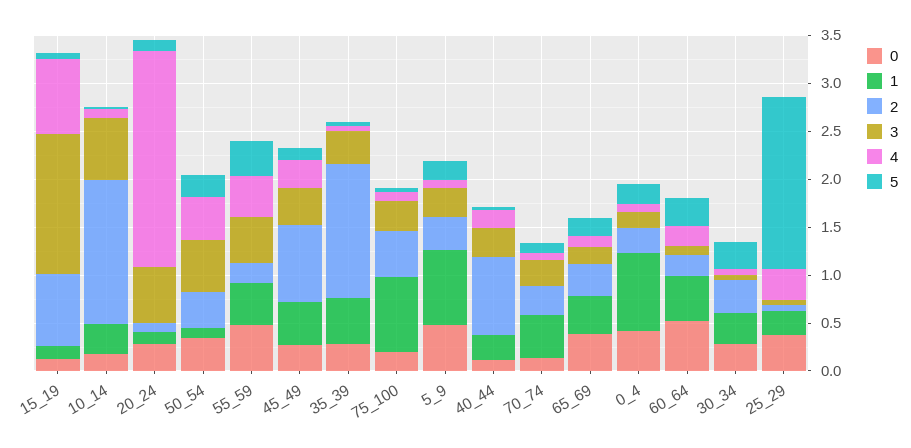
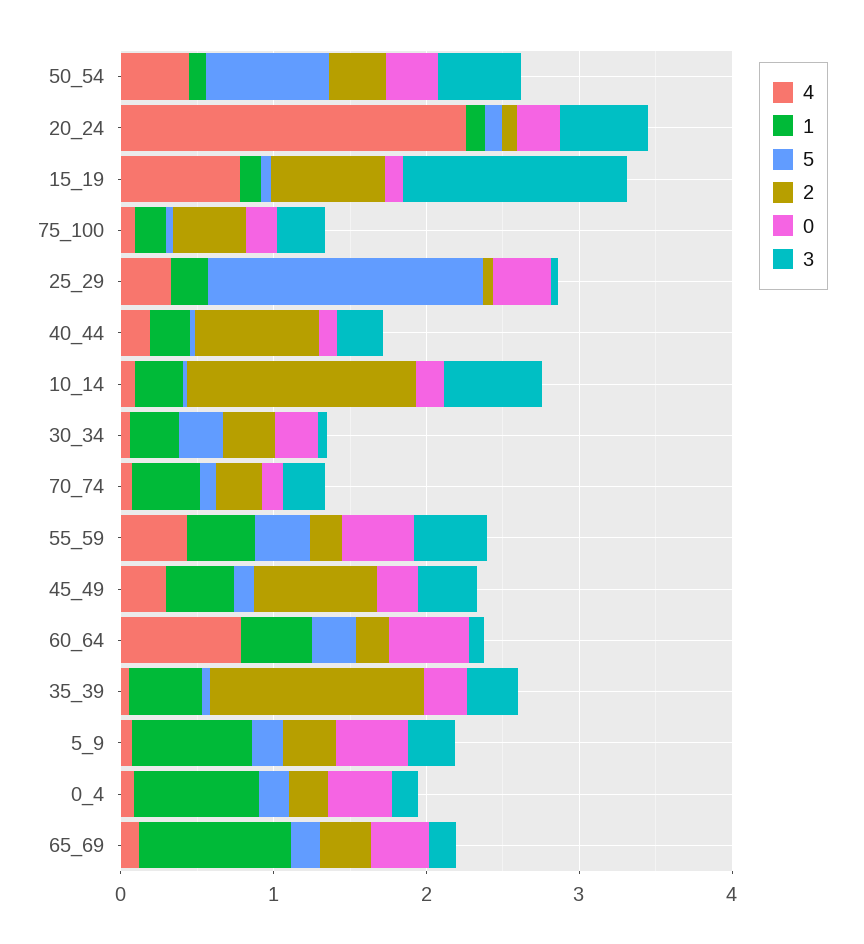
5, 50_54: 0.2 -> 0.8
1, 75_100: 0.8 -> 0.2
1, 65_69: 0.4 -> 1
4, 60_64: 0.2 -> 0.8

